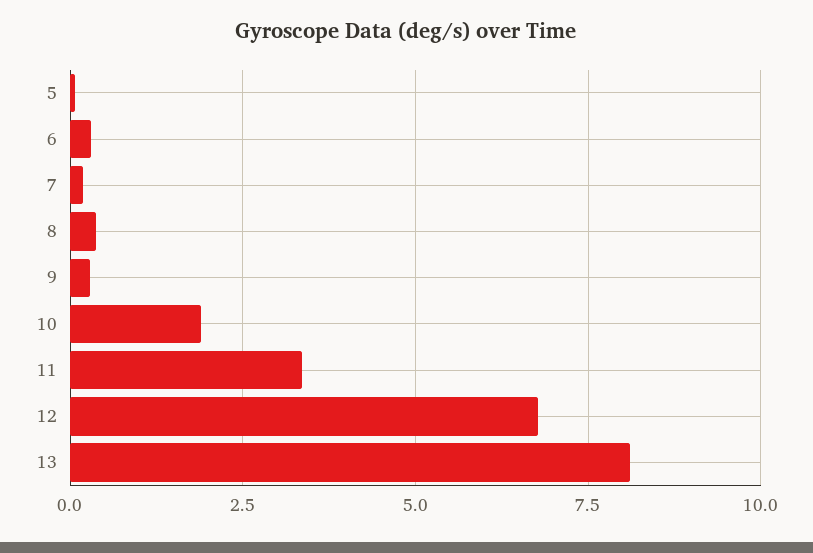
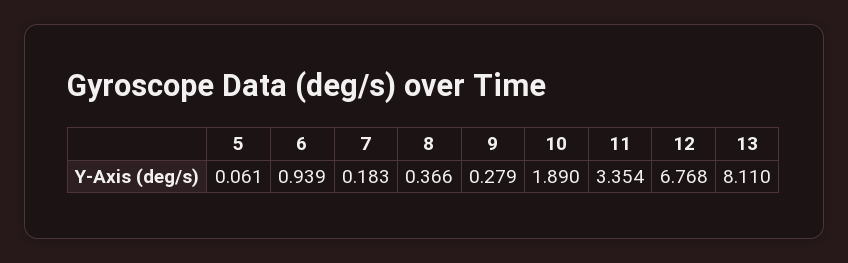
6: 0.25 -> 0.939

